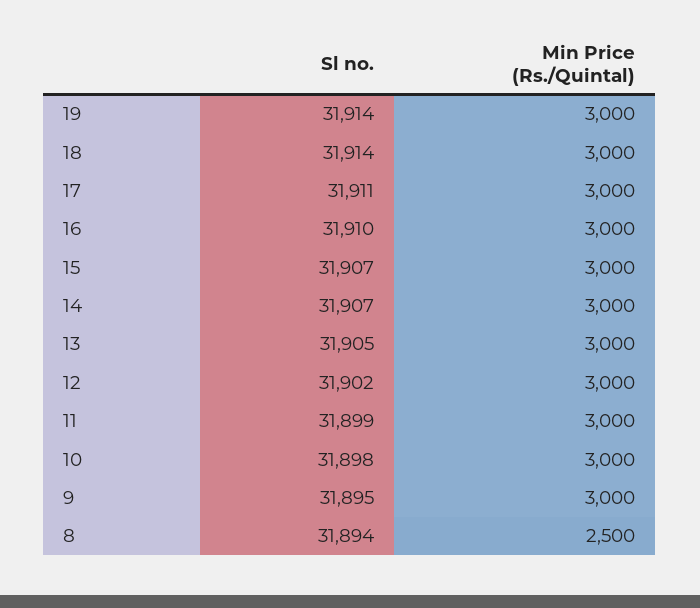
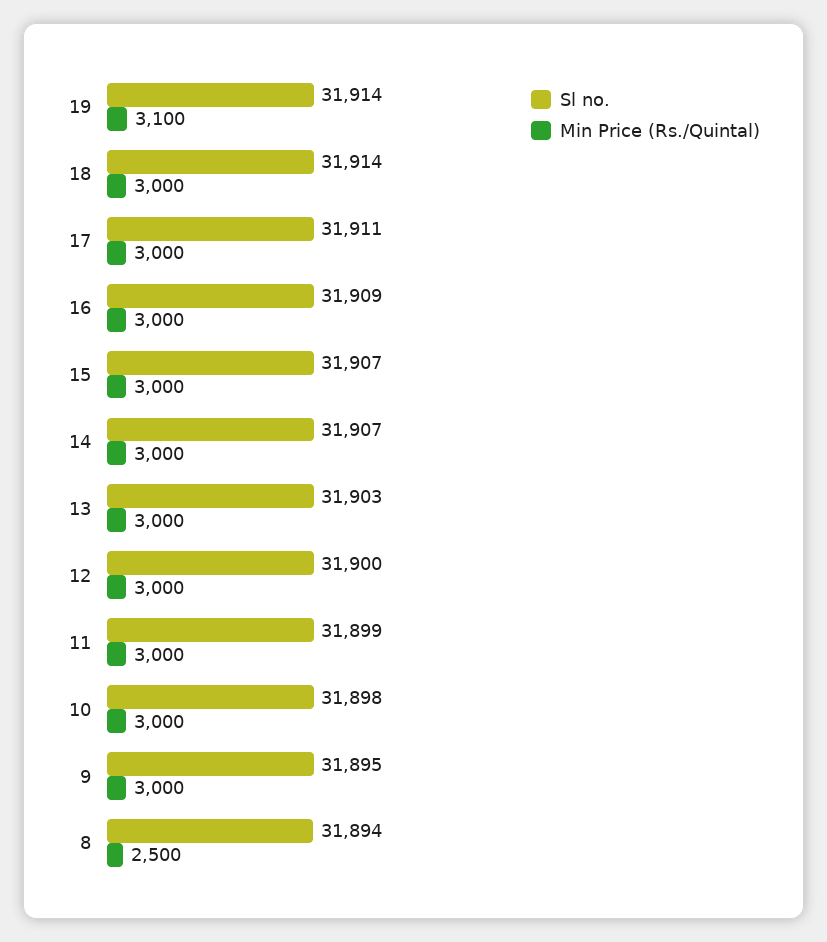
Min Price (Rs./Quintal), 19: 3000 -> 3100
Sl no., 16: 31910 -> 31909
Sl no., 13: 31905 -> 31903
Sl no., 12: 31902 -> 31900

